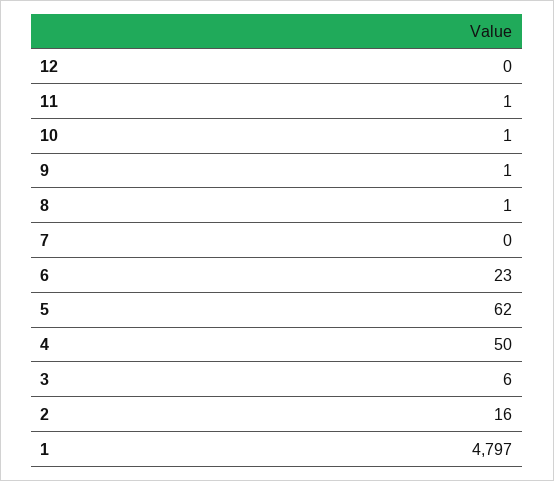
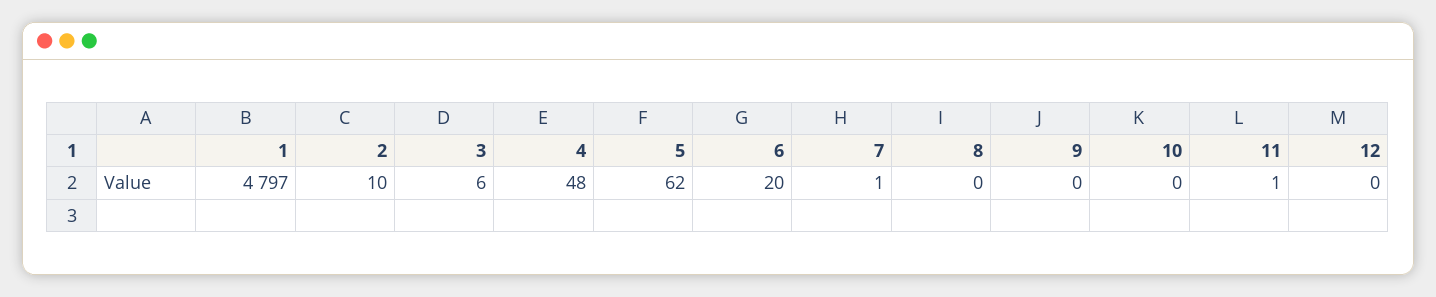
10: 1 -> 0
9: 1 -> 0
8: 1 -> 0
7: 0 -> 1
6: 23 -> 20
4: 50 -> 48
2: 16 -> 10

